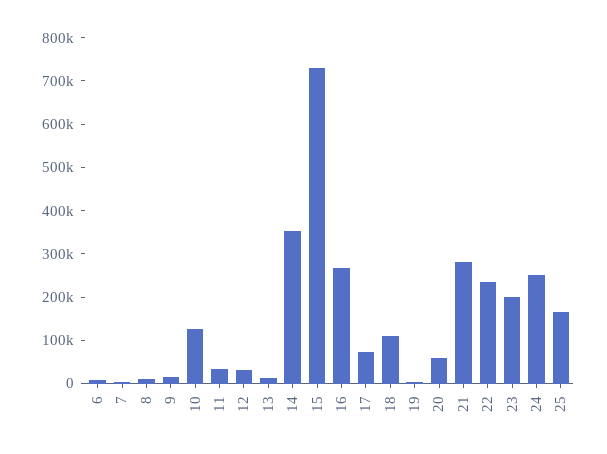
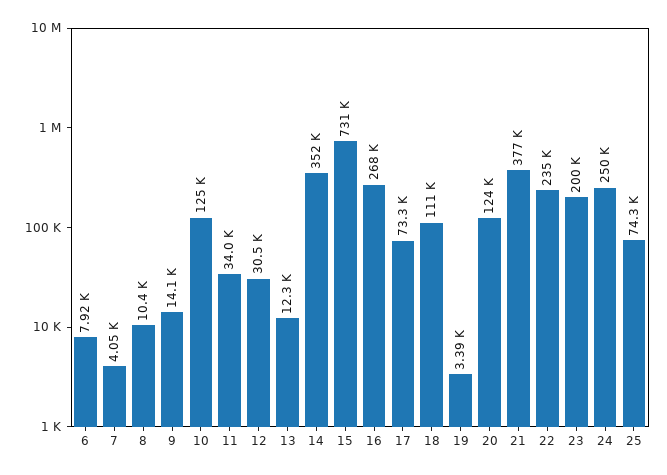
20: 60000 -> 124000
21: 280000 -> 377000
25: 160000 -> 74300

